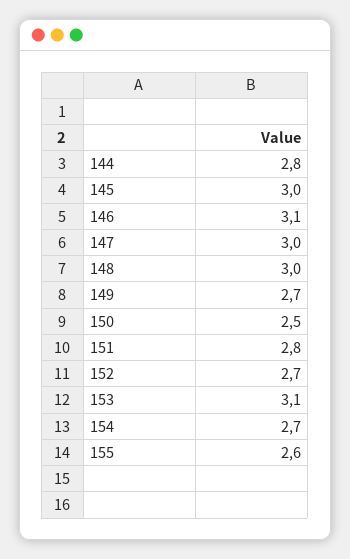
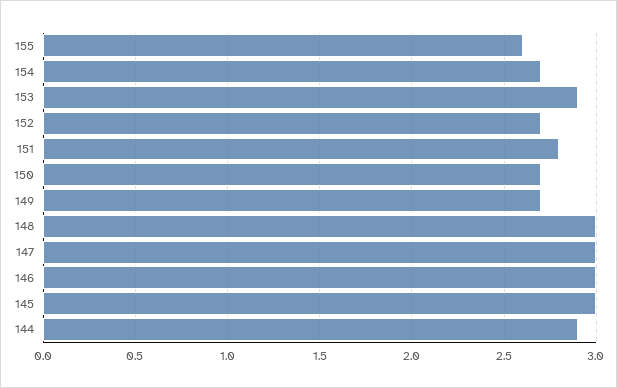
144: 2.8 -> 2.9
146: 3.1 -> 3
150: 2.5 -> 2.7
153: 3.1 -> 2.9

